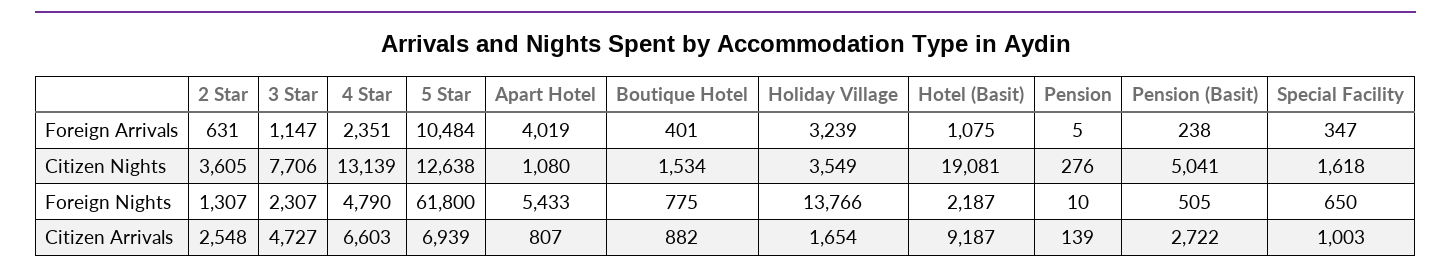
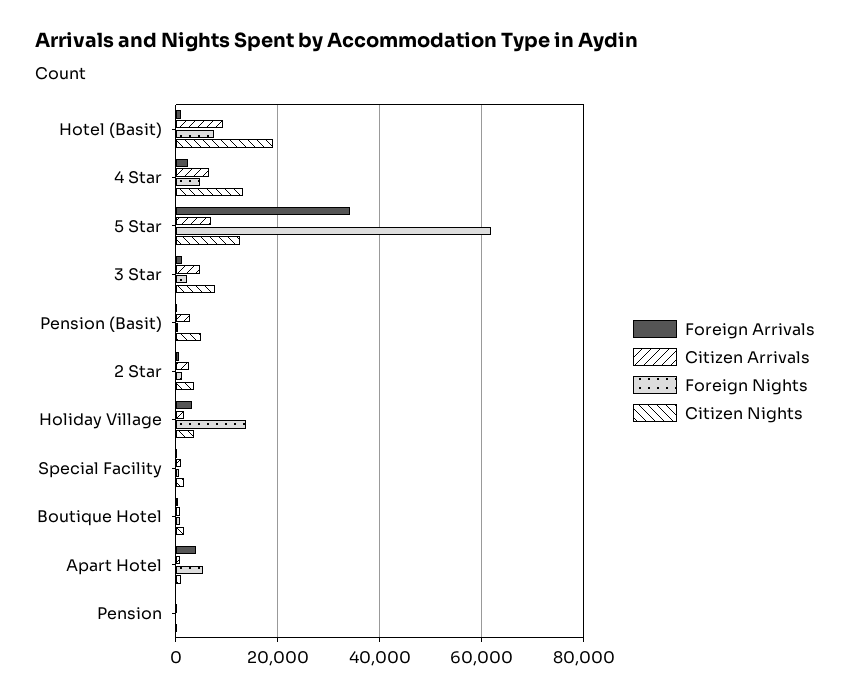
Foreign Arrivals, 5 Star: 10484 -> 34000
Foreign Nights, Hotel (Basit): 2187 -> 8000

